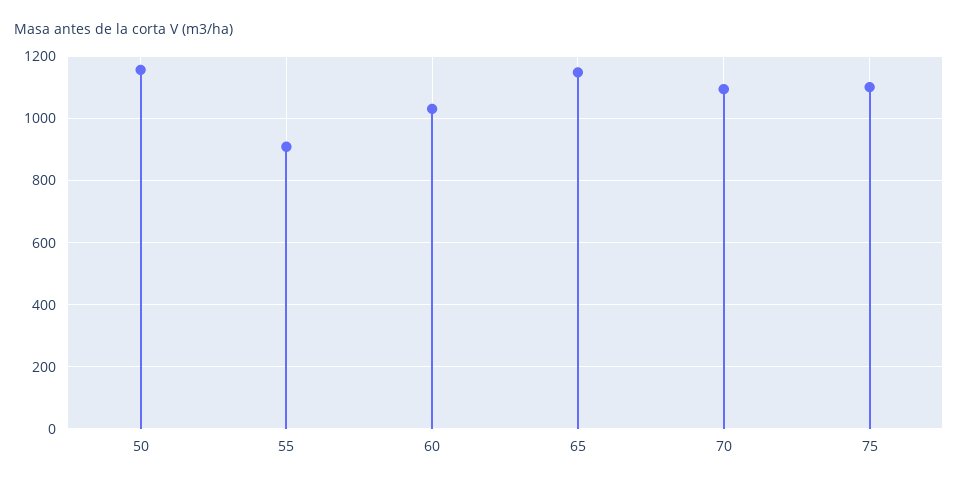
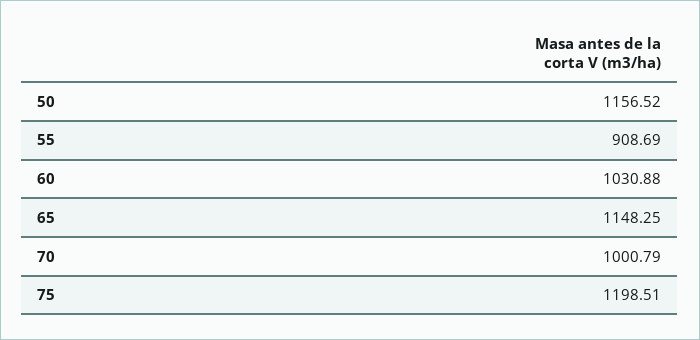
70: 1100 -> 1000.79
75: 1100 -> 1198.51

